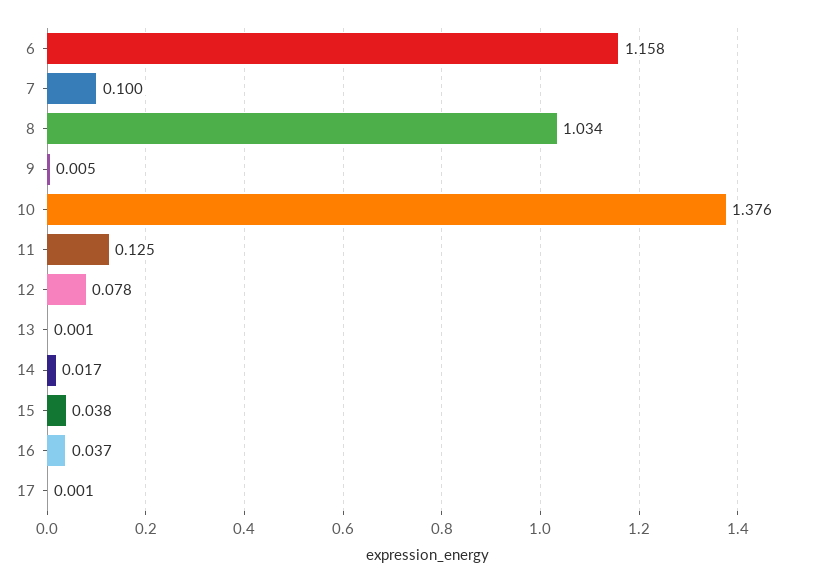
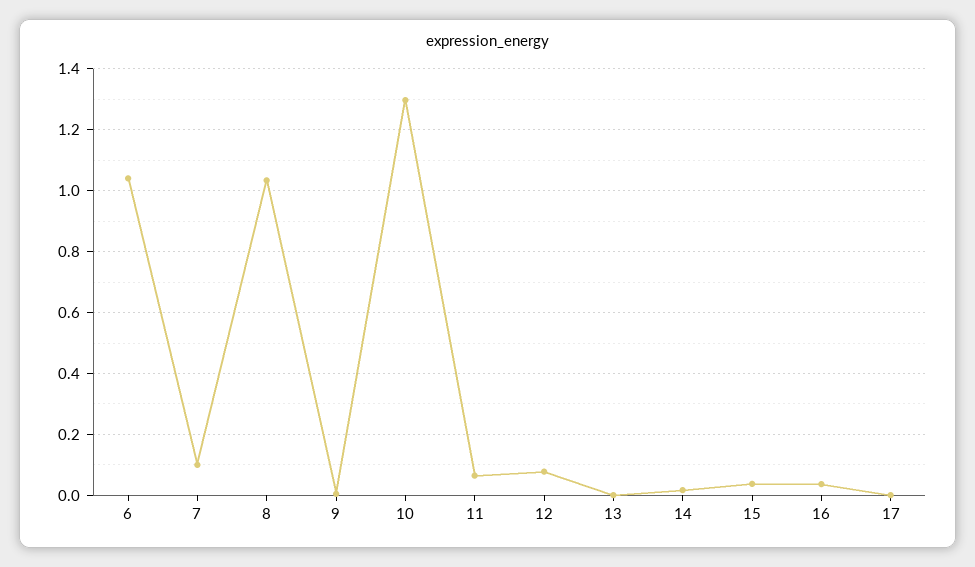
6: 1.158 -> 1.04
10: 1.376 -> 1.3
11: 0.125 -> 0.06

